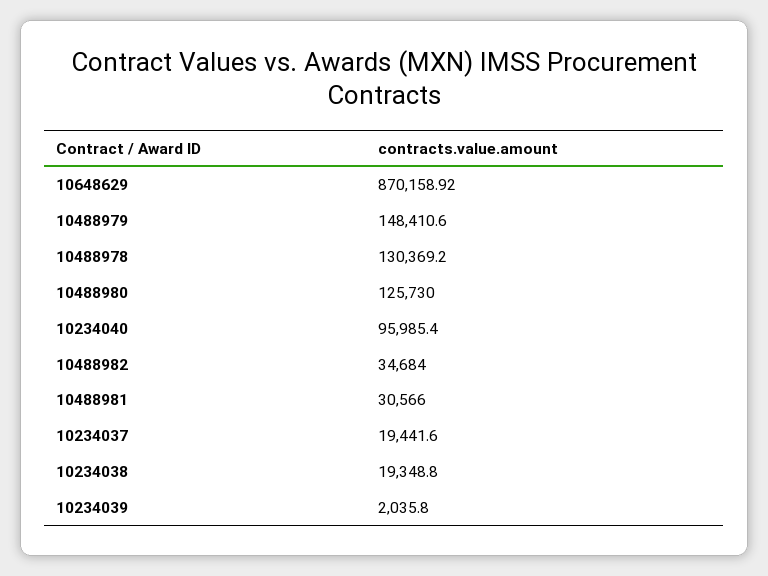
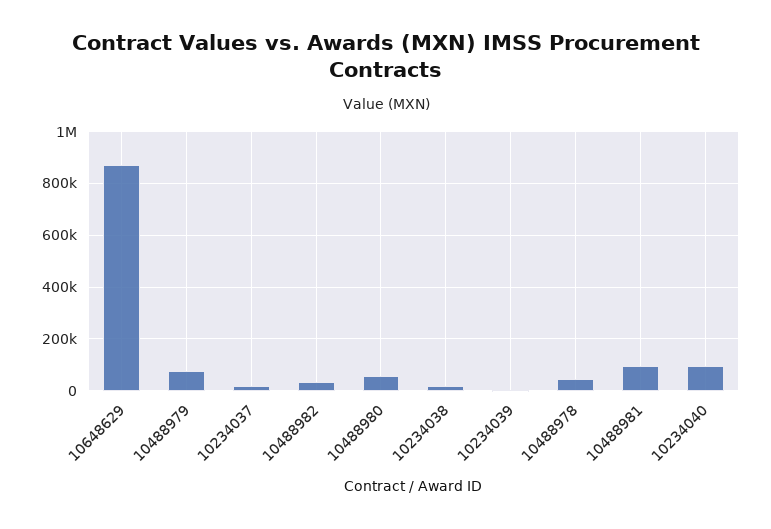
10488979: 148410.6 -> 75000
10488978: 130369.2 -> 50000
10488980: 125730 -> 50000
10488981: 30566 -> 100000

